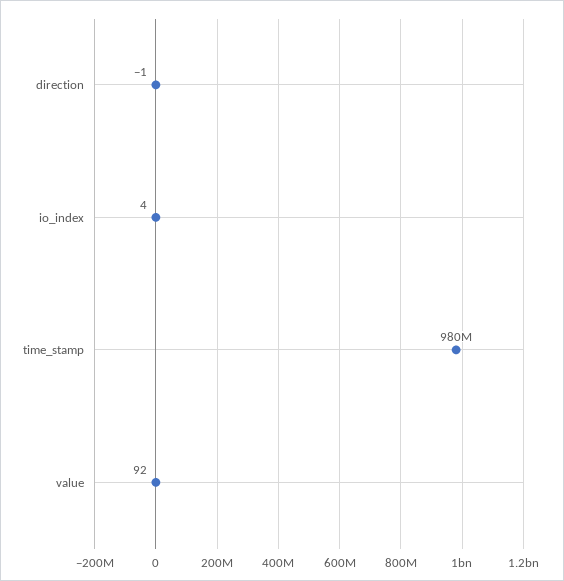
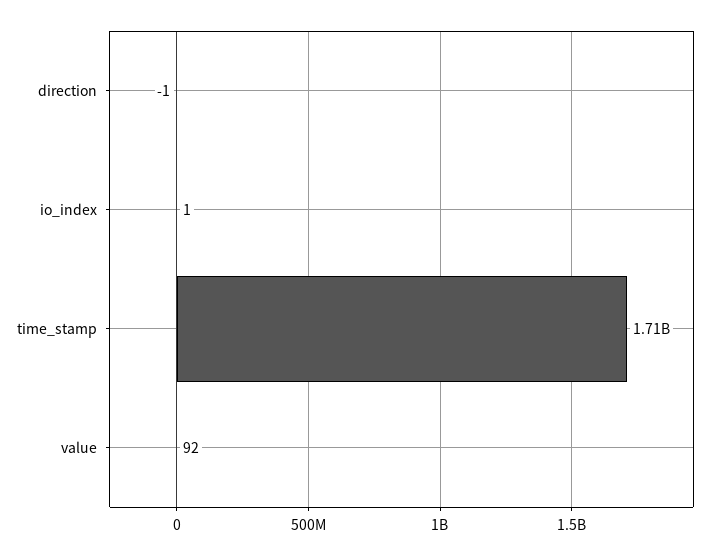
io_index: 4 -> 1
time_stamp: 980000000 -> 1710000000

